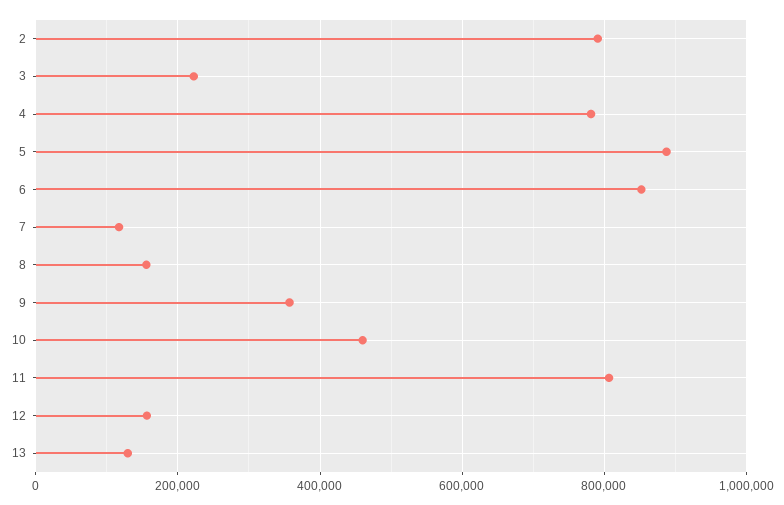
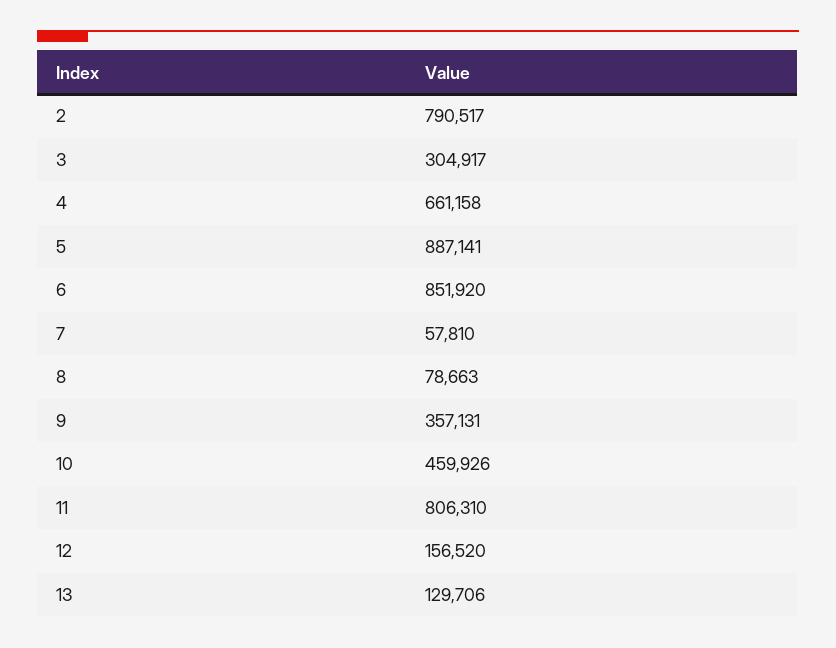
3: 220000 -> 304917
4: 780000 -> 661158
7: 120000 -> 57810
8: 160000 -> 78663

